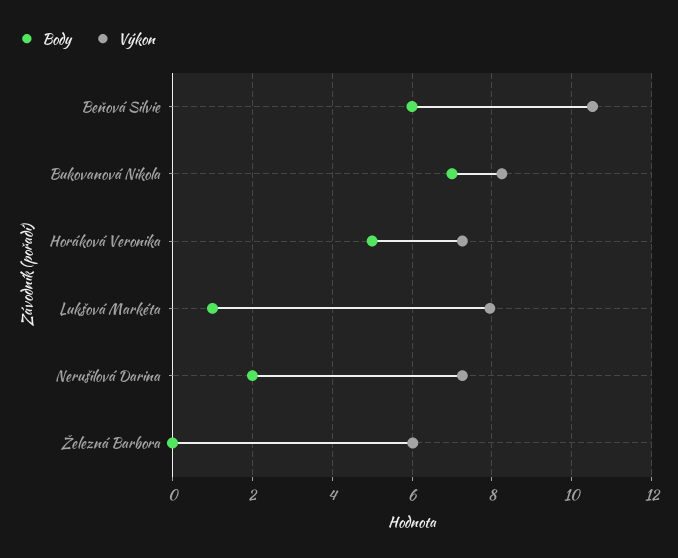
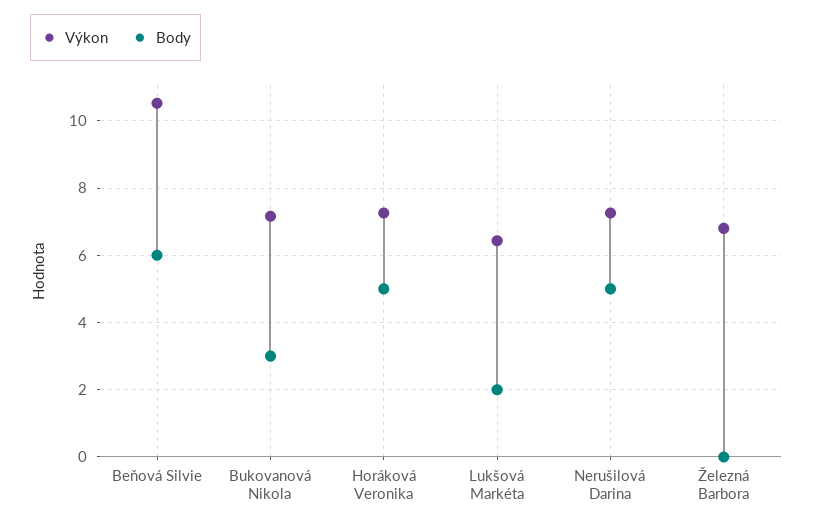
Body, Bukovanová Nikola: 7 -> 3
Výkon, Bukovanová Nikola: 8.2 -> 7.2
Body, Lukšová Markéta: 1 -> 2
Výkon, Lukšová Markéta: 8 -> 6.4
Body, Nerušilová Darina: 2 -> 5
Výkon, Železná Barbora: 6 -> 6.8

